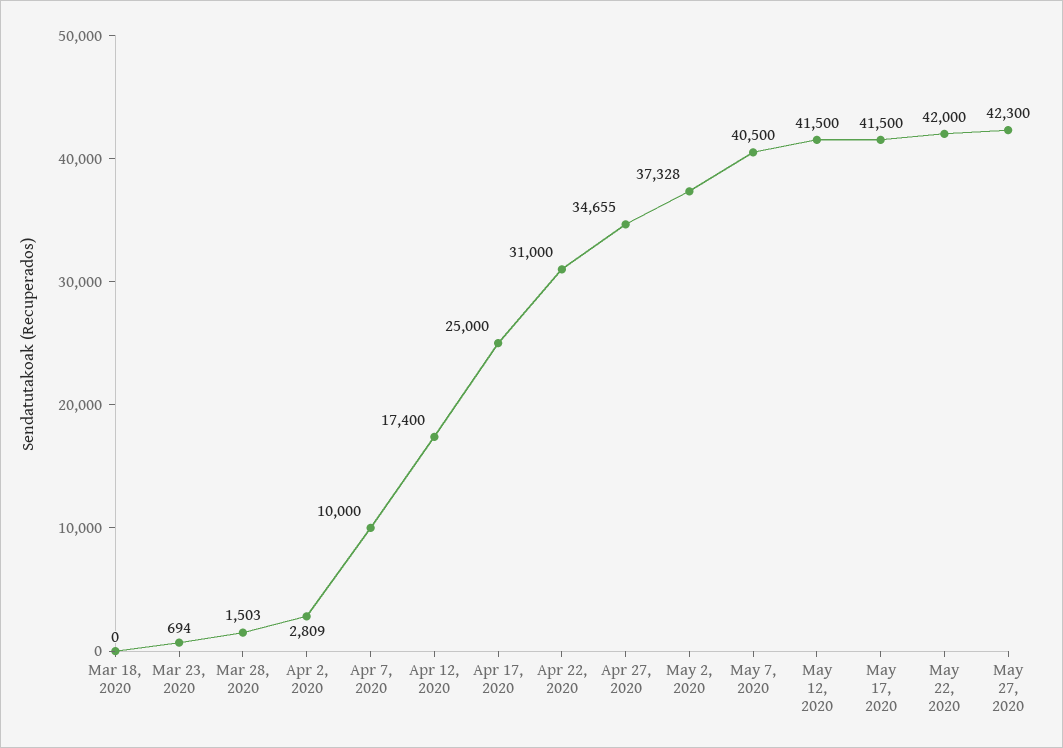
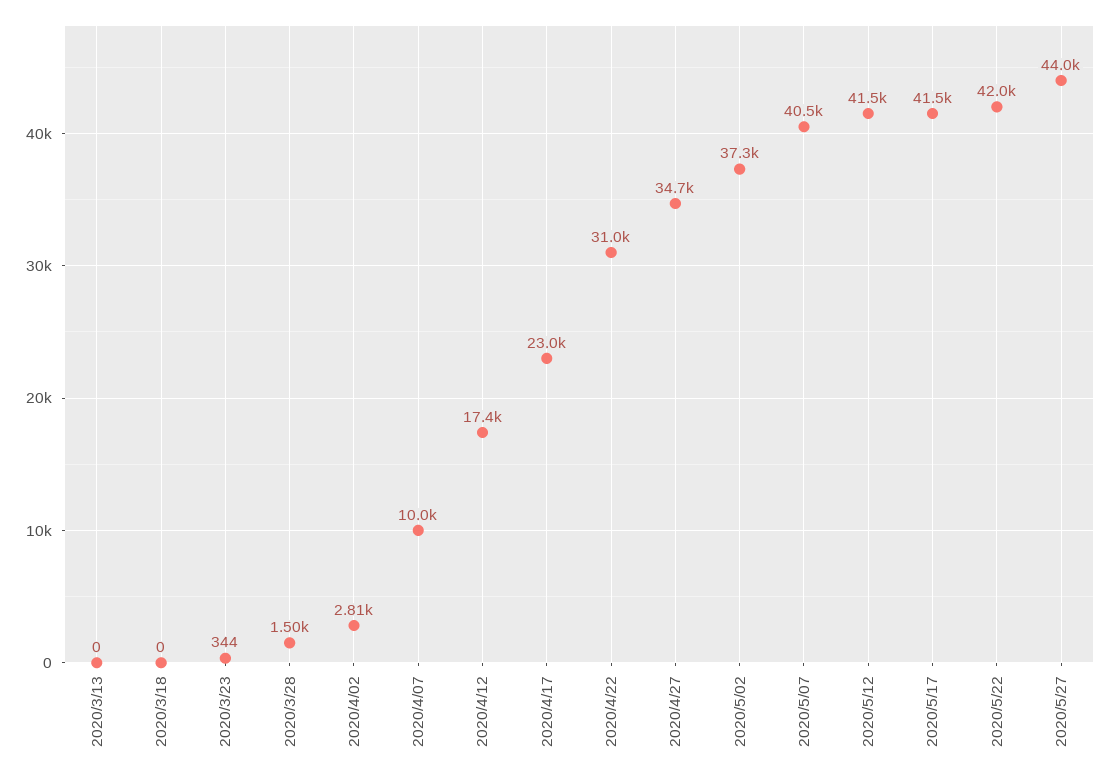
Mar 23, 2020: 694 -> 344
Apr 17, 2020: 25000 -> 23000
May 27, 2020: 42300 -> 44000
2020/3/13: none -> 0

